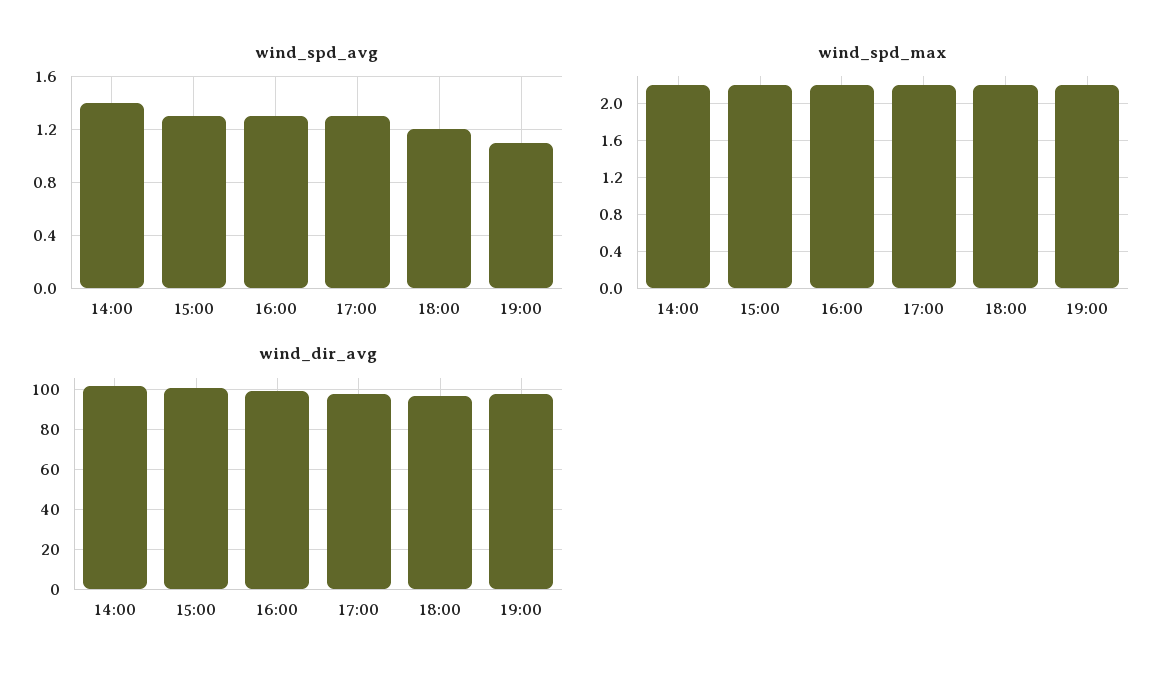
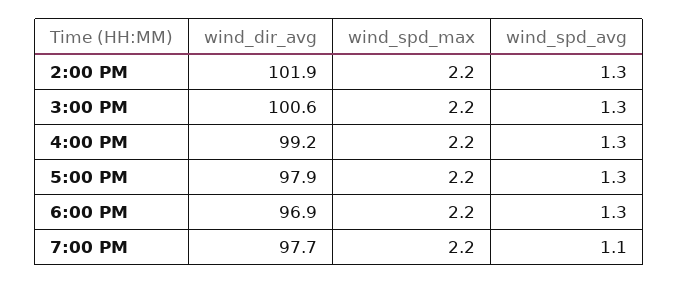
wind_spd_avg, 14:00: 1.4 -> 1.3
wind_spd_avg, 18:00: 1.2 -> 1.3

